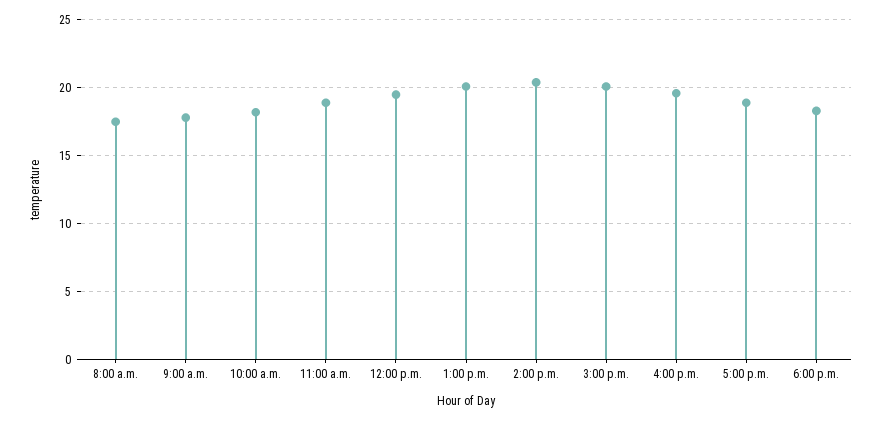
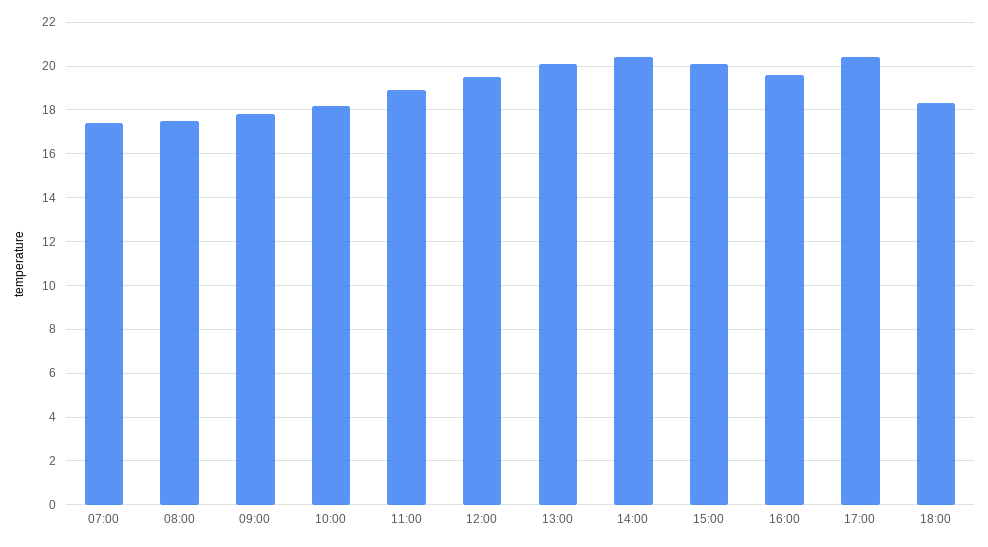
5:00 p.m.: 19 -> 20.5
07:00: none -> 17.5

